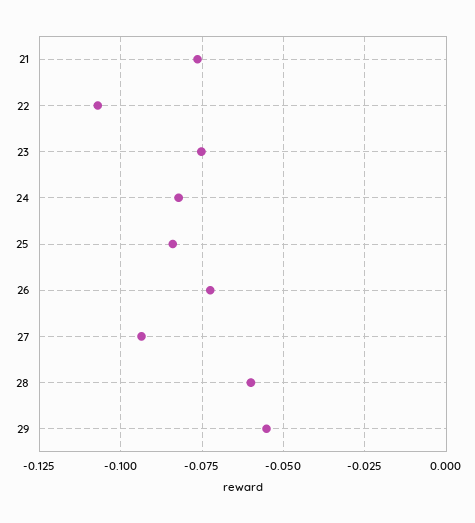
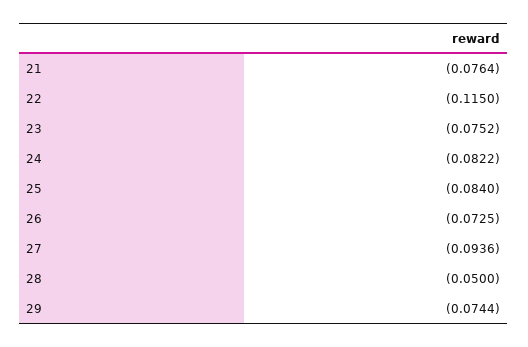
22: -0.1075 -> -0.115
28: -0.06 -> -0.05
29: -0.055 -> -0.0744

